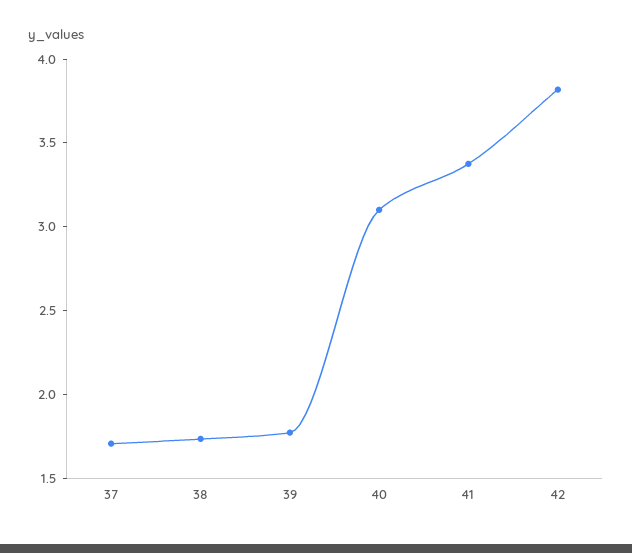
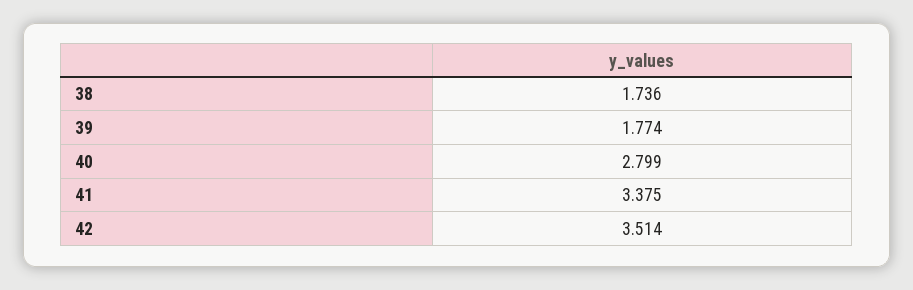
37: 1.7 -> none
40: 3.1 -> 2.799
42: 3.8 -> 3.514

